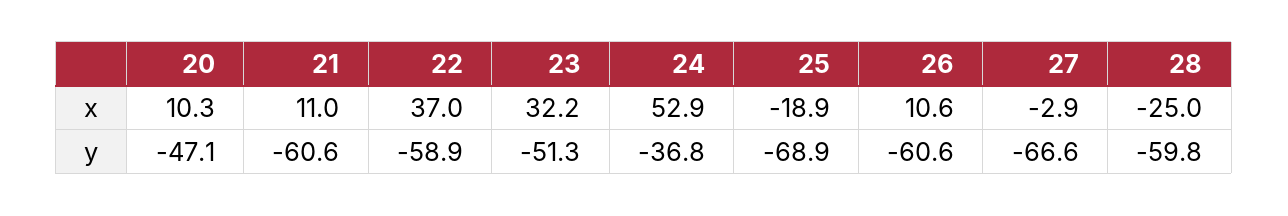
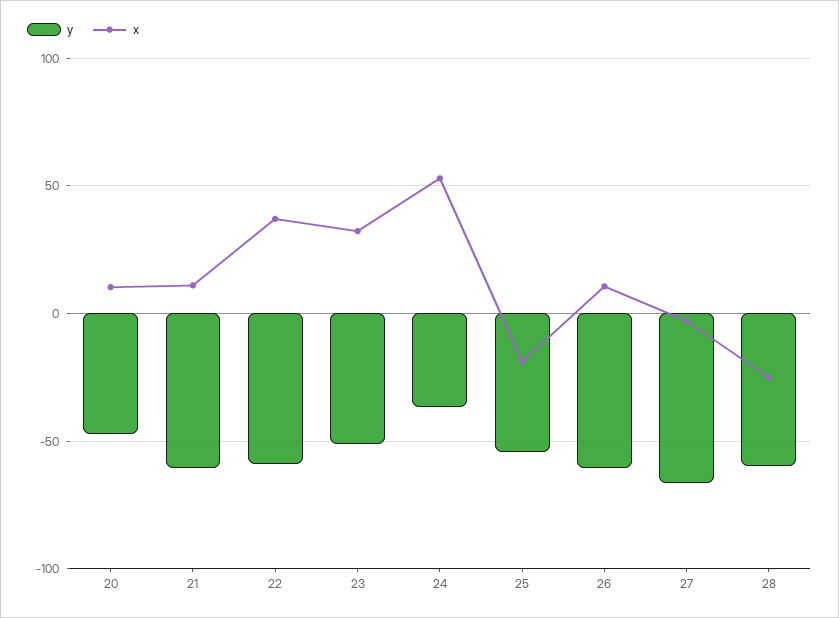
y, 25: -68.9 -> -55

